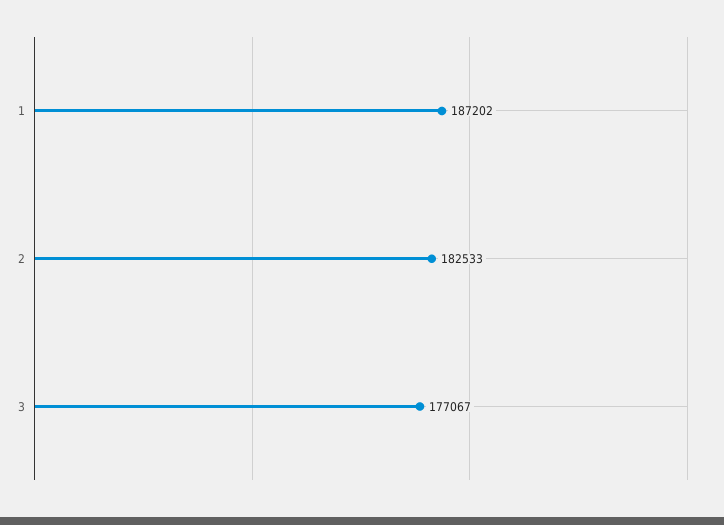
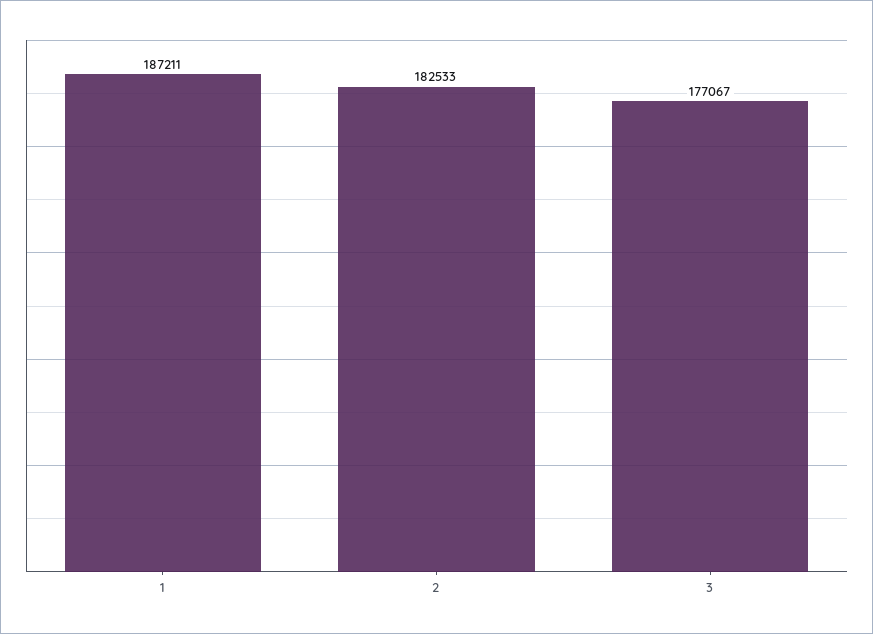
1: 187202 -> 187211

